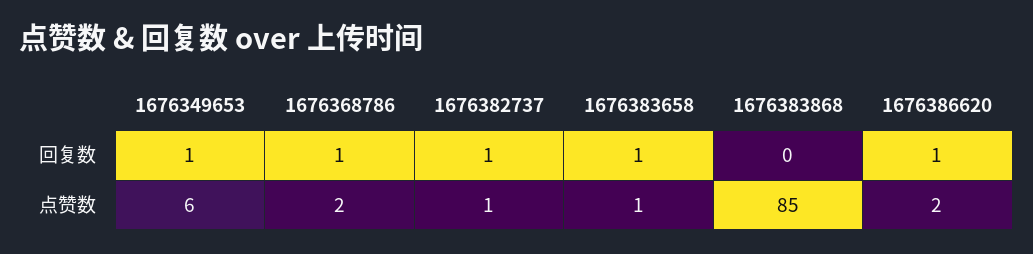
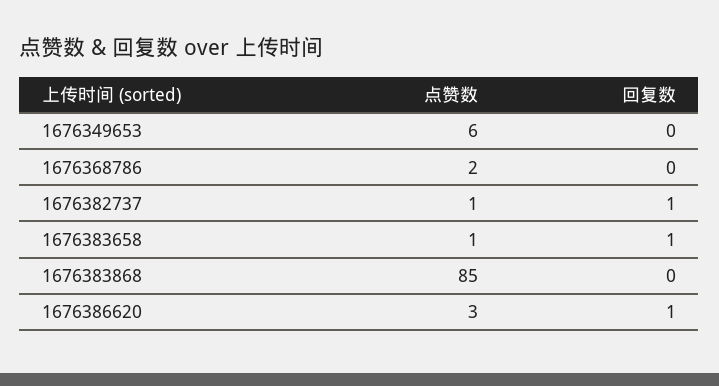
1676349653, 回复数: 1 -> 0
1676368786, 回复数: 1 -> 0
1676386620, 点赞数: 2 -> 3

